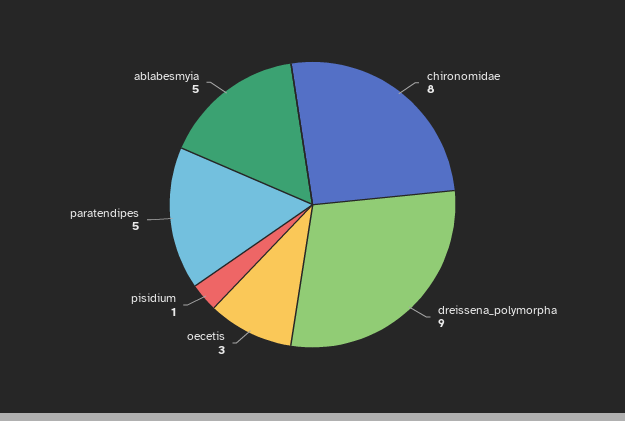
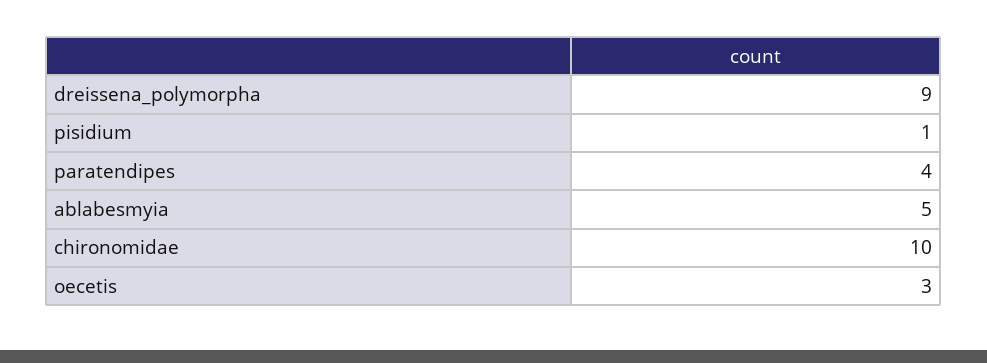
chironomidae: 8 -> 10
paratendipes: 5 -> 4

